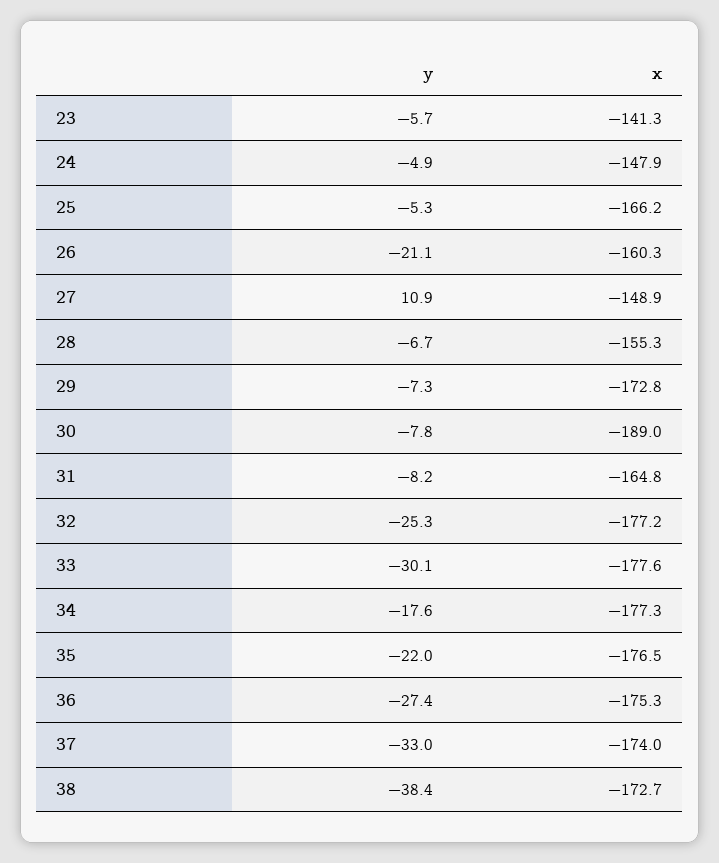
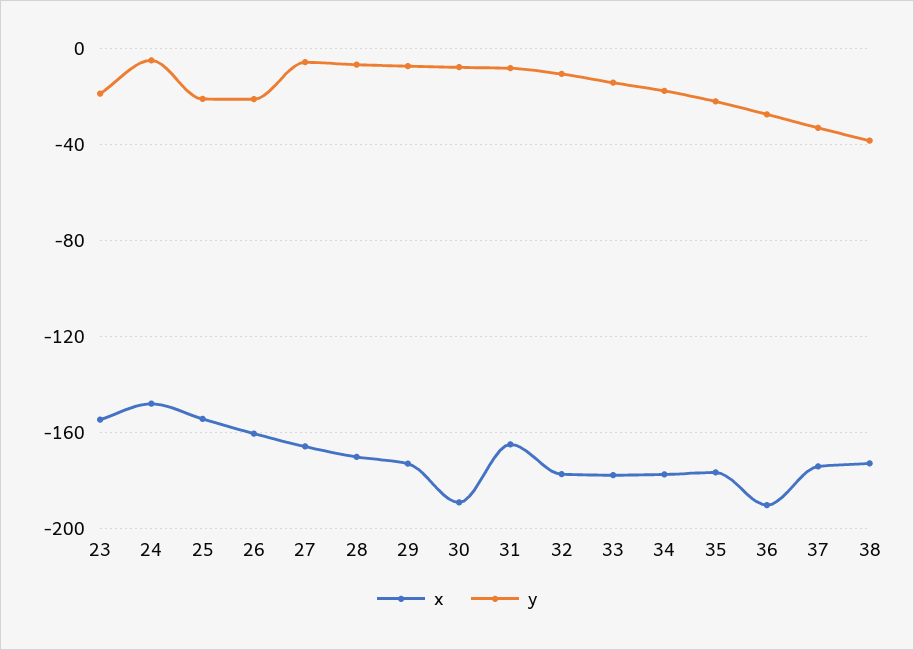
y, 23: -5.7 -> -20
x, 23: -141.3 -> -155
y, 25: -5.3 -> -20
x, 25: -166.2 -> -155
y, 27: 10.9 -> -5
x, 27: -148.9 -> -165
x, 28: -155.3 -> -170
y, 32: -25.3 -> -10
y, 33: -30.1 -> -15
x, 36: -175.3 -> -190

